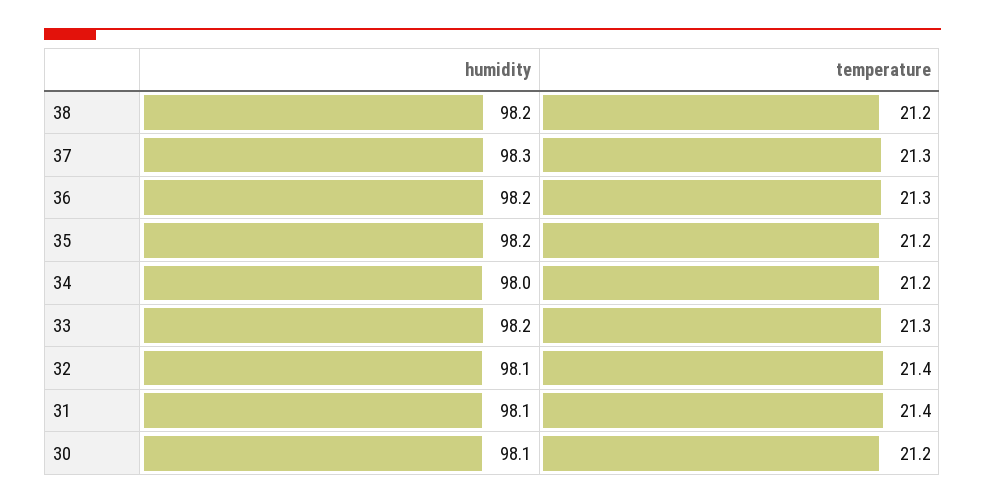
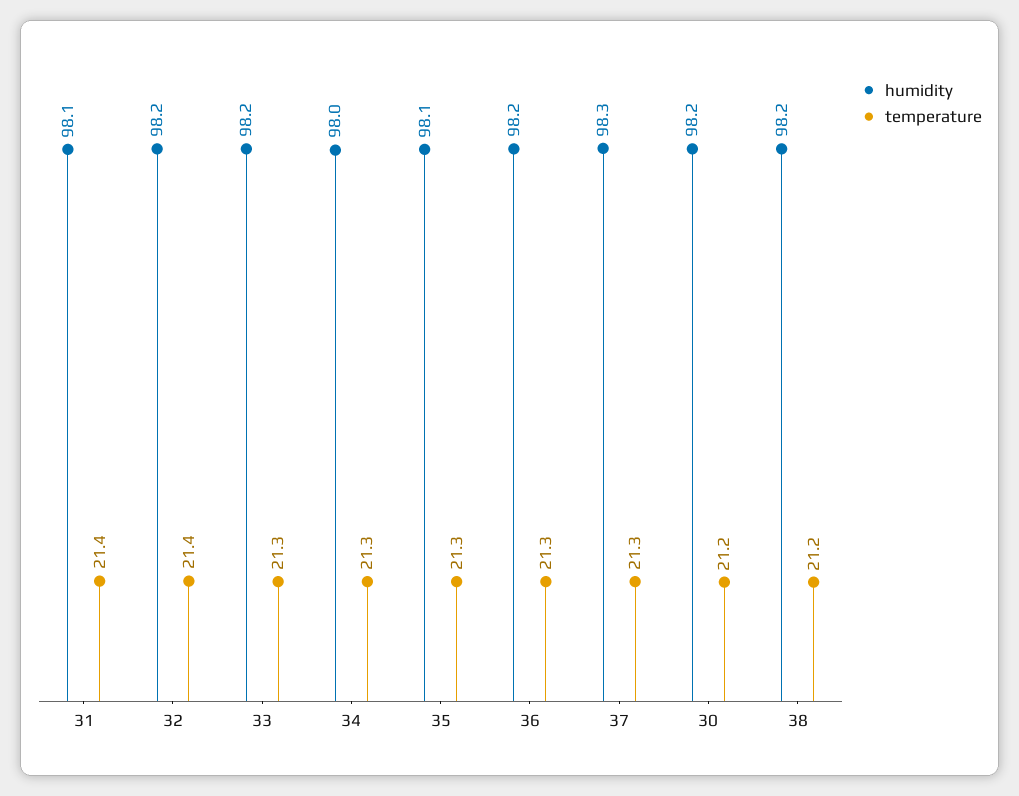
humidity, 35: 98.2 -> 98.1
temperature, 35: 21.2 -> 21.3
temperature, 34: 21.2 -> 21.3
humidity, 32: 98.1 -> 98.2
humidity, 30: 98.1 -> 98.2

